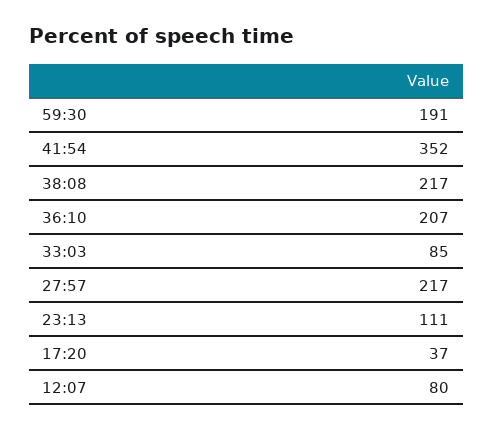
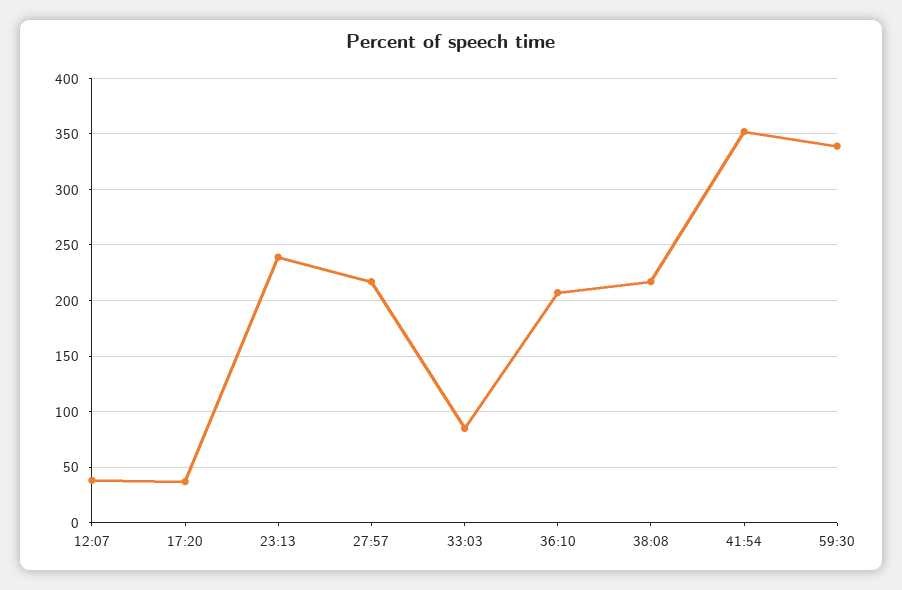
59:30: 191 -> 340
23:13: 111 -> 240
12:07: 80 -> 40

